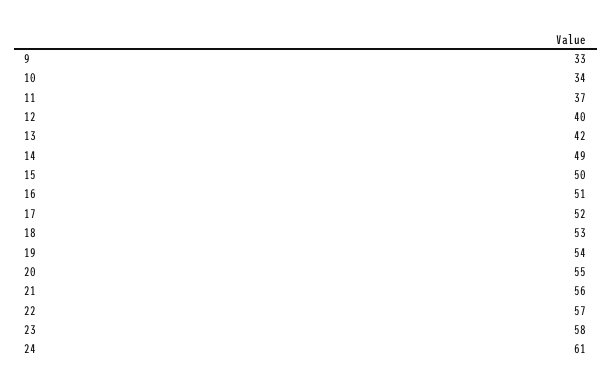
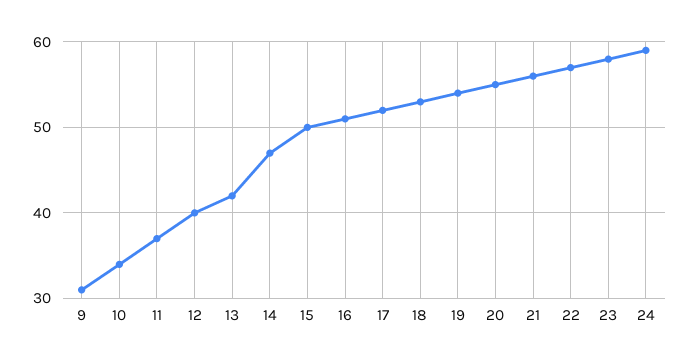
9: 33 -> 31
14: 49 -> 47
24: 61 -> 59

